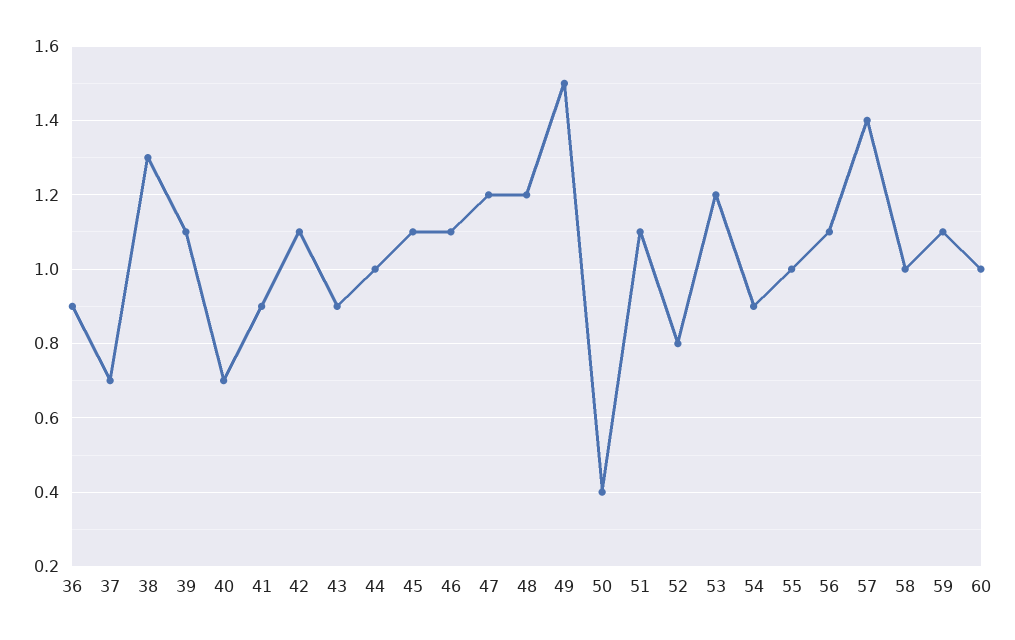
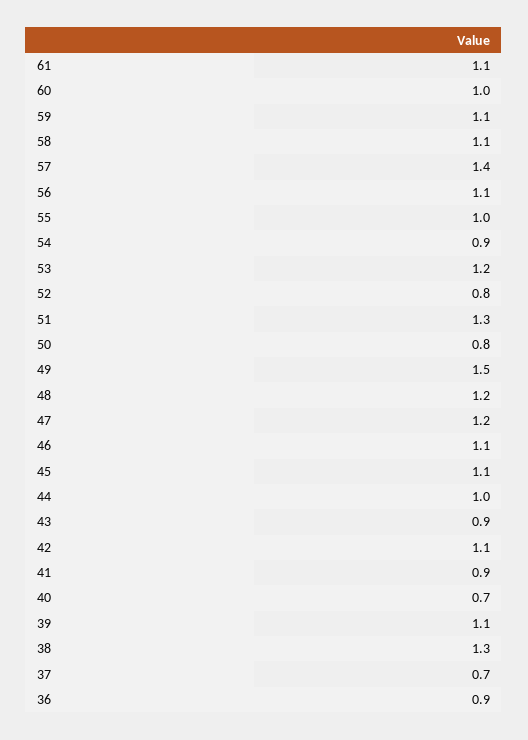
50: 0.4 -> 0.8
51: 1.1 -> 1.3
58: 1 -> 1.1
61: none -> 1.1

